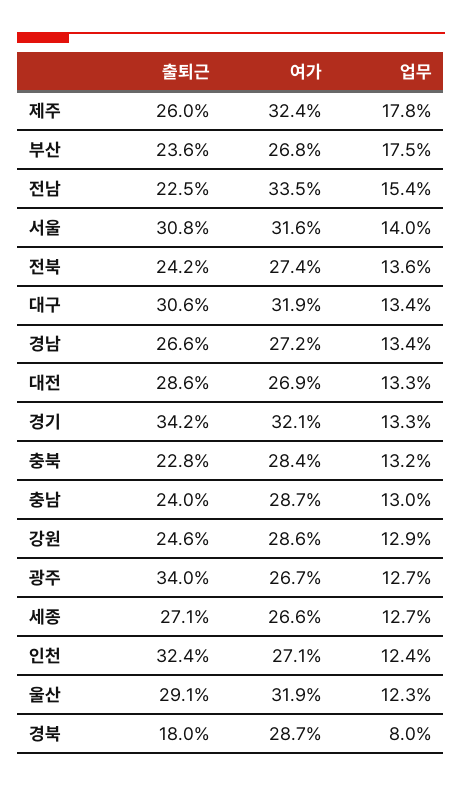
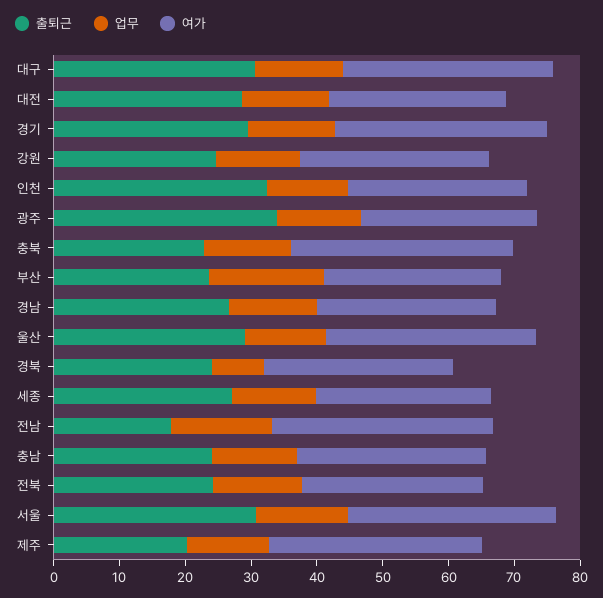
출퇴근, 제주: 26 -> 20
업무, 제주: 17.8 -> 12
출퇴근, 전남: 22.5 -> 18
출퇴근, 경기: 34.2 -> 30
여가, 충북: 28.4 -> 34
출퇴근, 경북: 18 -> 24

